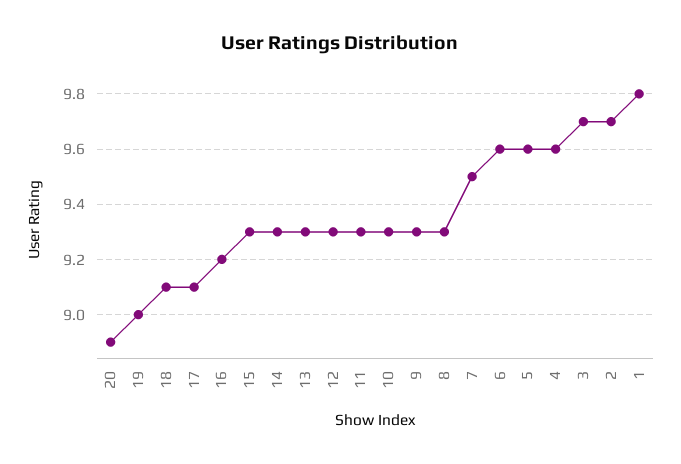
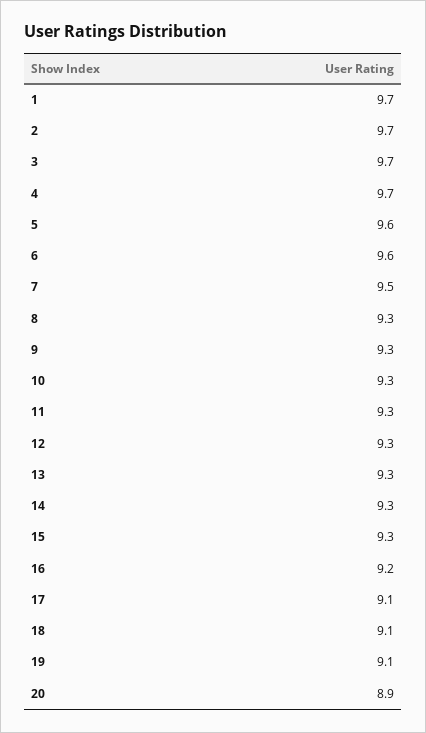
19: 9 -> 9.1
4: 9.6 -> 9.7
1: 9.8 -> 9.7

